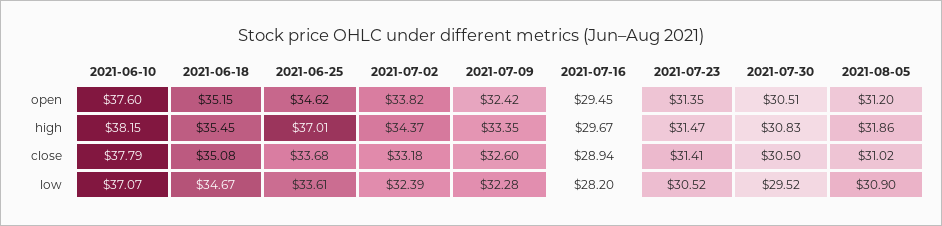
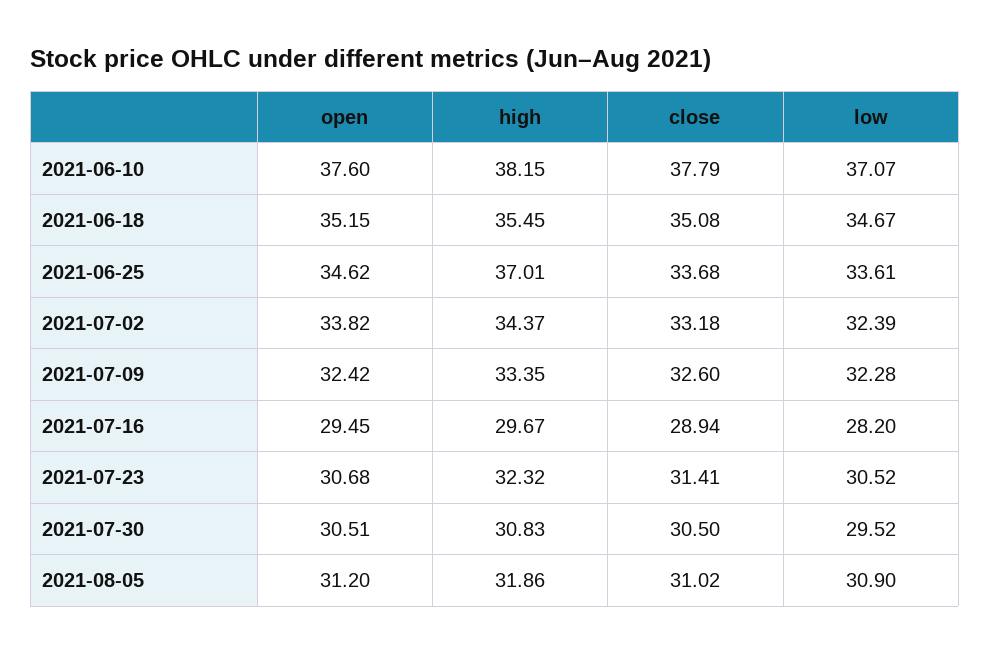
2021-07-23, open: 31.35 -> 30.68
2021-07-23, high: 31.47 -> 32.32

